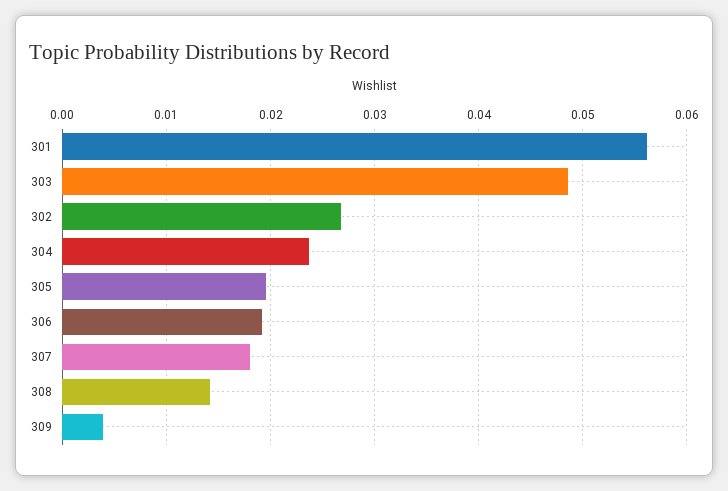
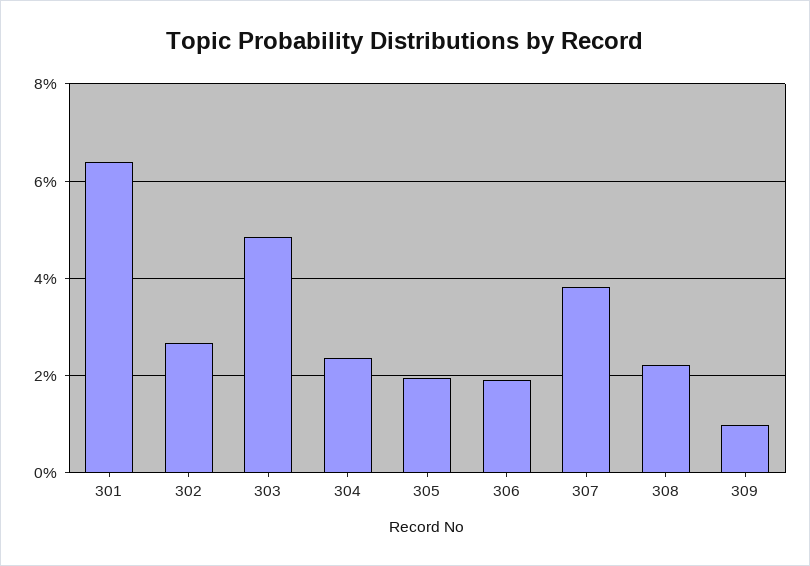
301: 0.056 -> 0.064
307: 0.018 -> 0.038
308: 0.014 -> 0.022
309: 0.004 -> 0.01

